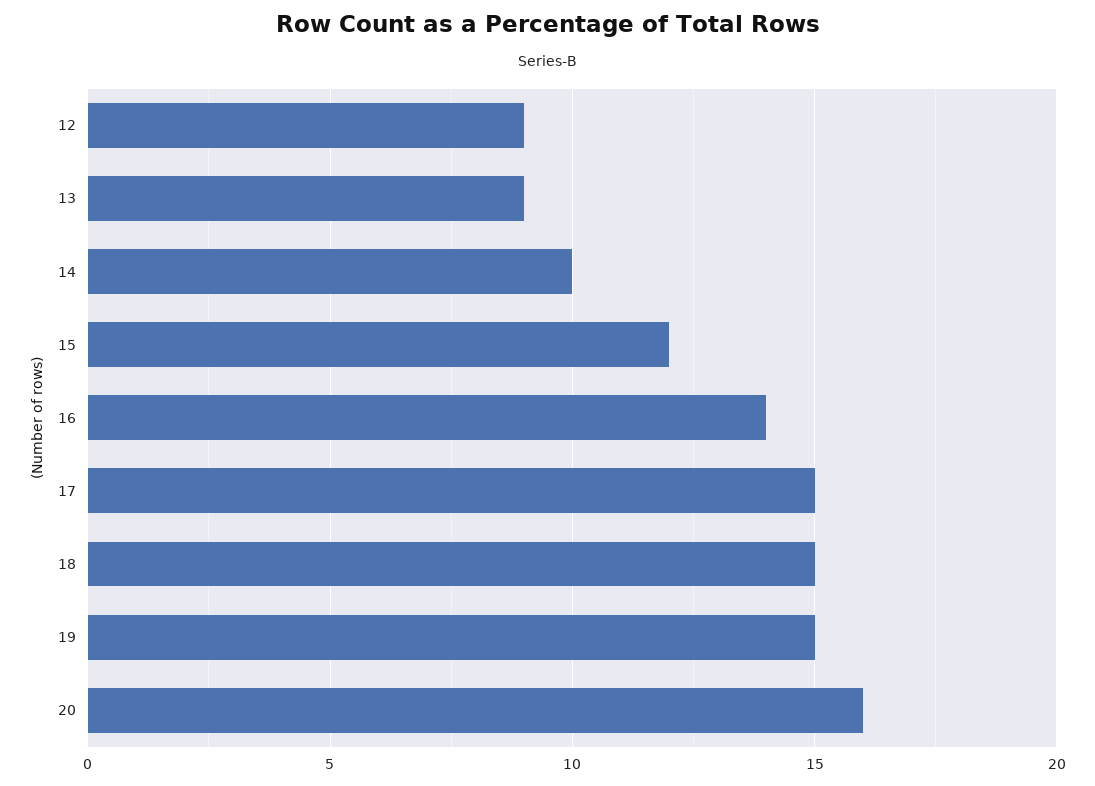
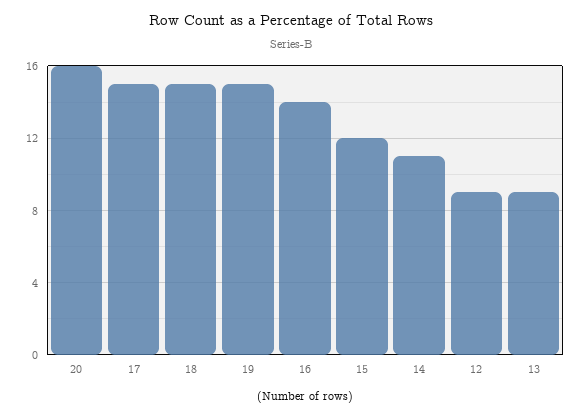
14: 10 -> 11

